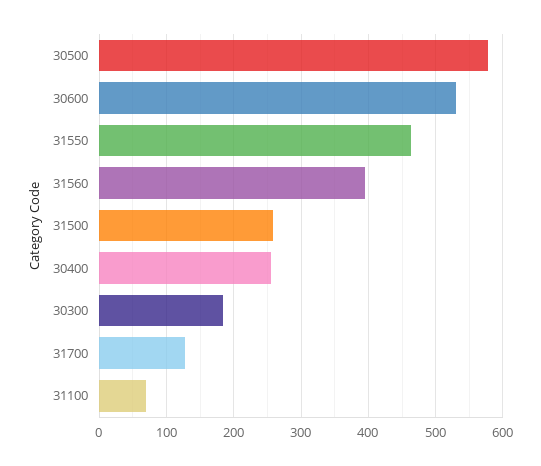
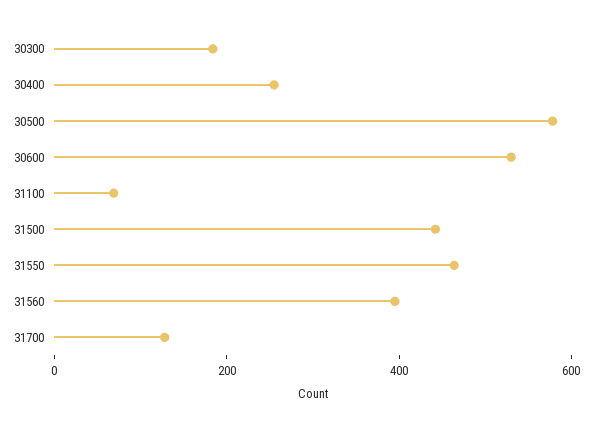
31500: 260 -> 450

